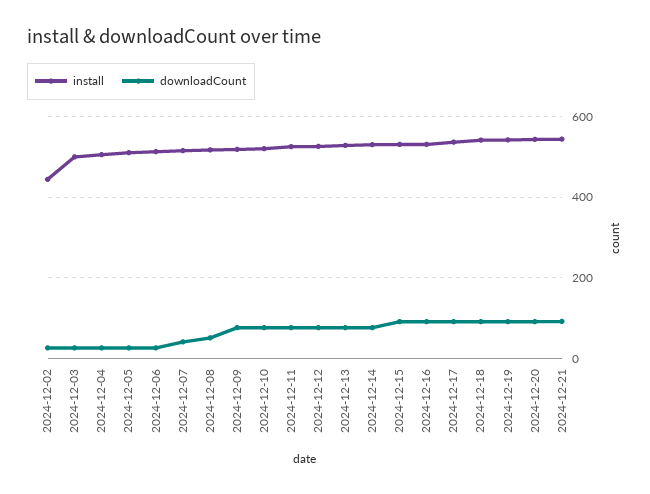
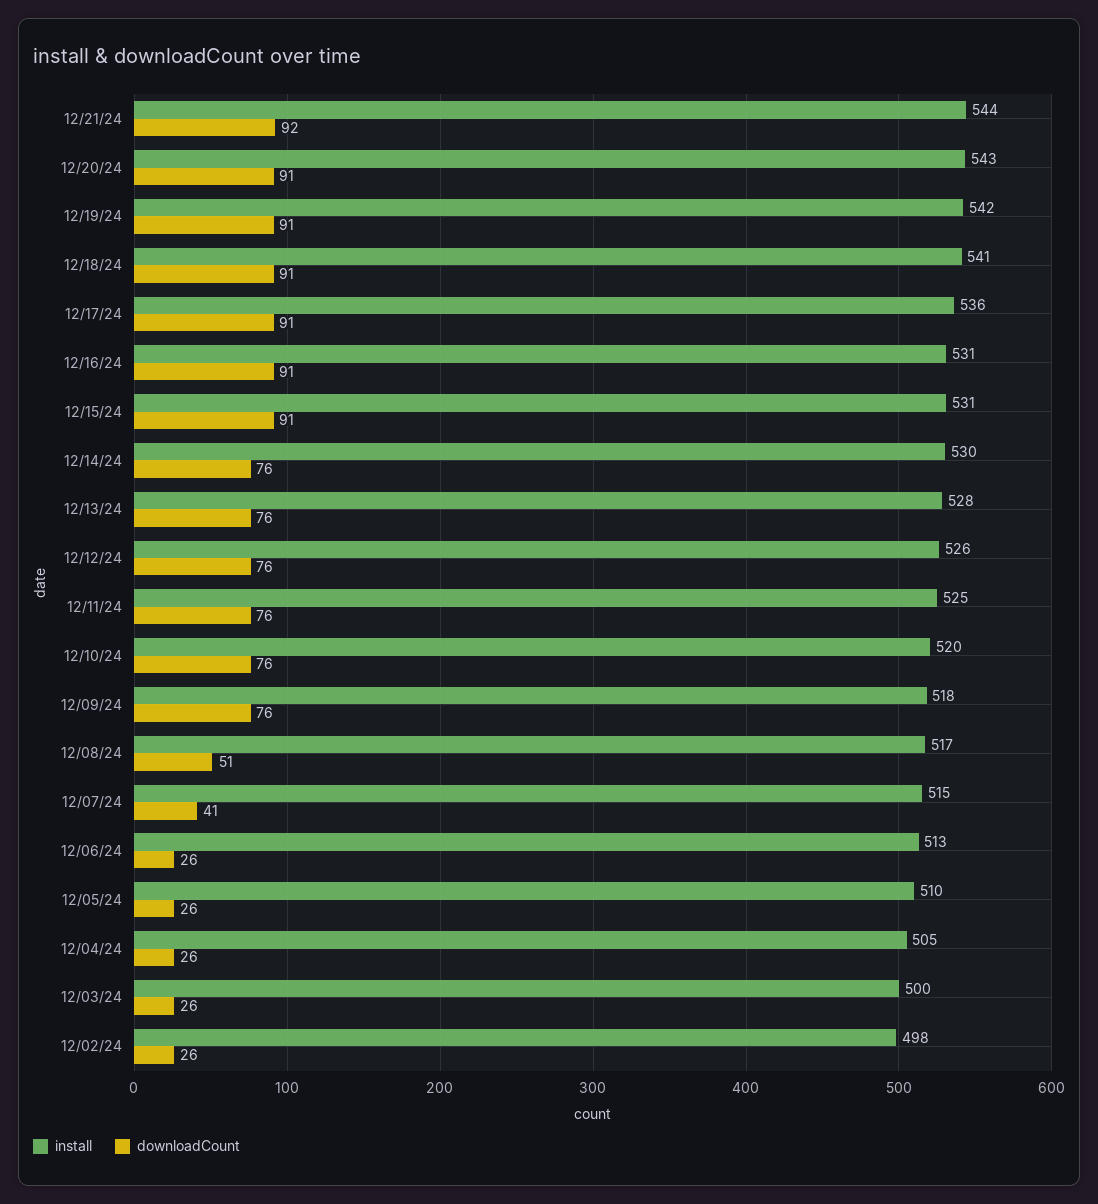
install, 2024-12-02: 440 -> 498

